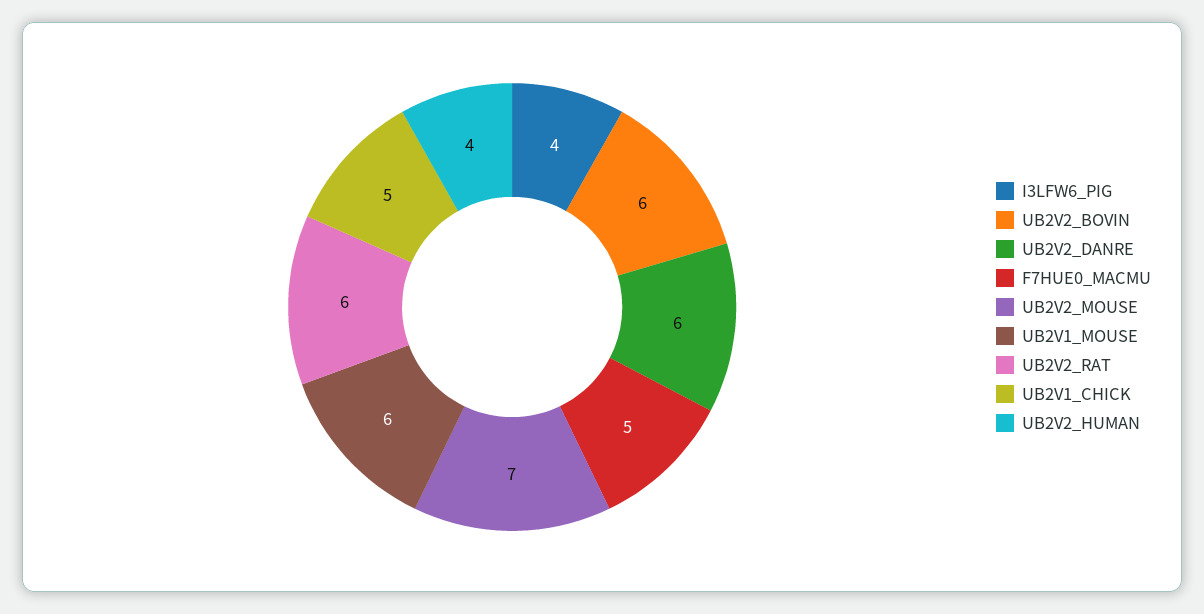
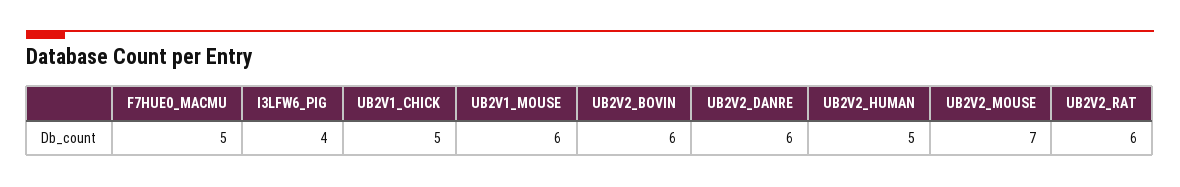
UB2V2_HUMAN: 4 -> 5

